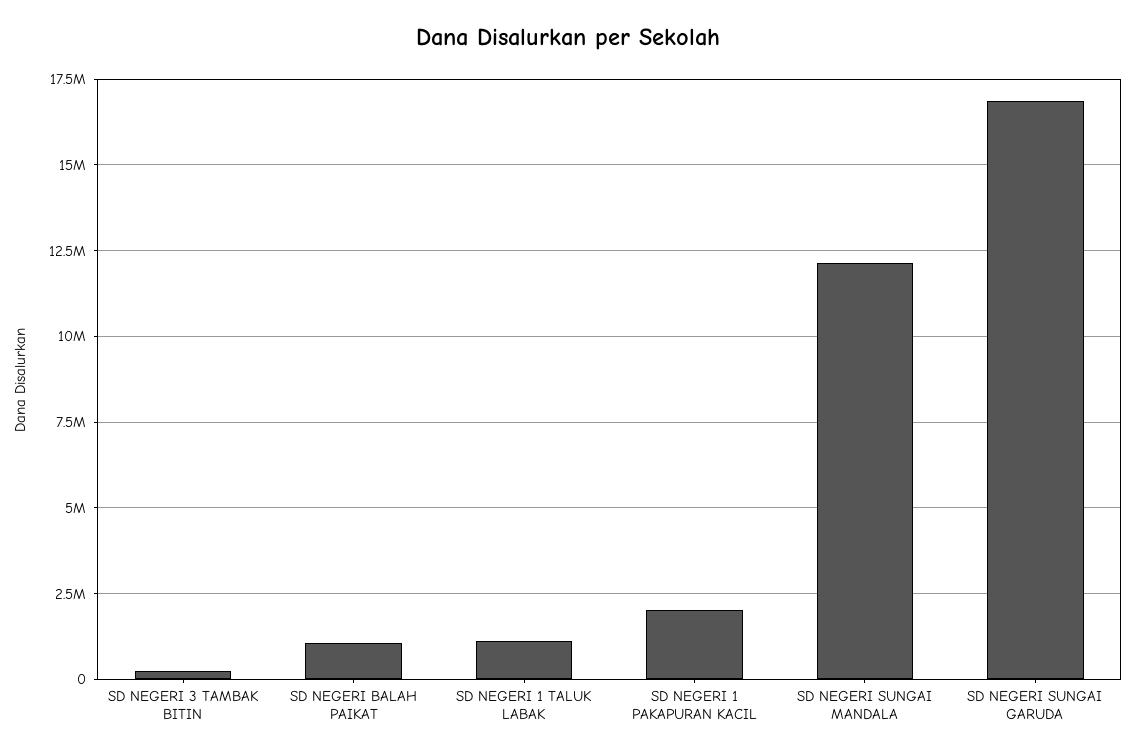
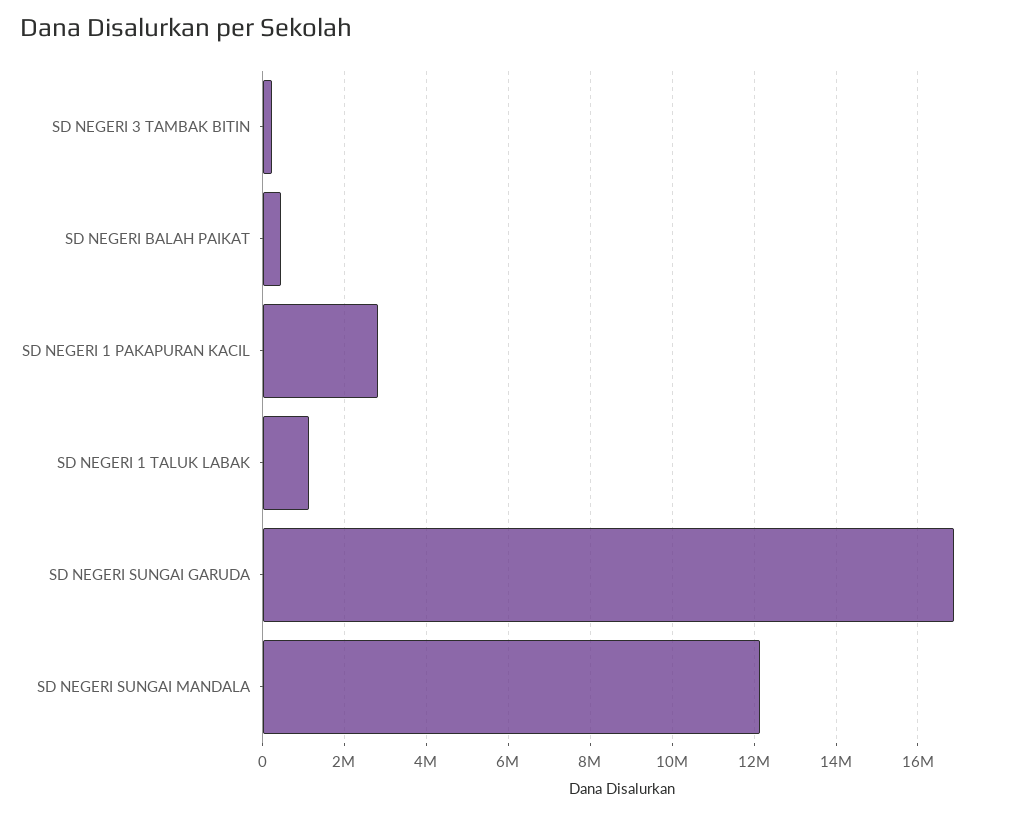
SD NEGERI BALAH PAIKAT: 1000000 -> 400000
SD NEGERI 1 PAKAPURAN KACIL: 2000000 -> 2800000

